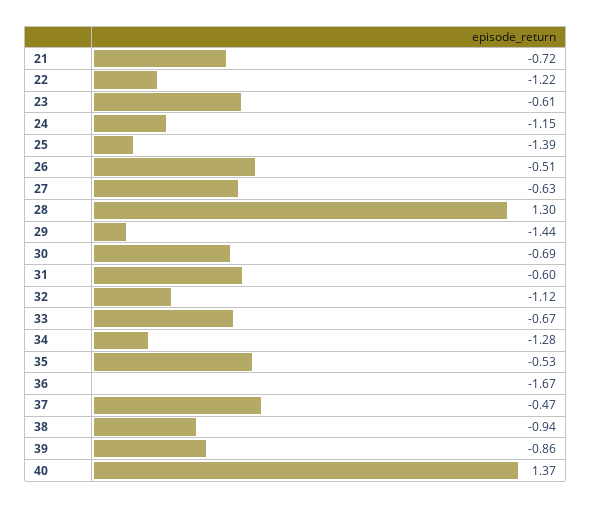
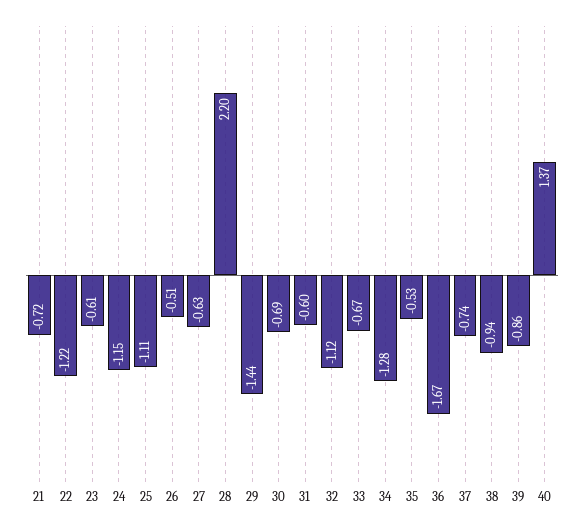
25: -1.39 -> -1.11
28: 1.3 -> 2.2
37: -0.47 -> -0.74

